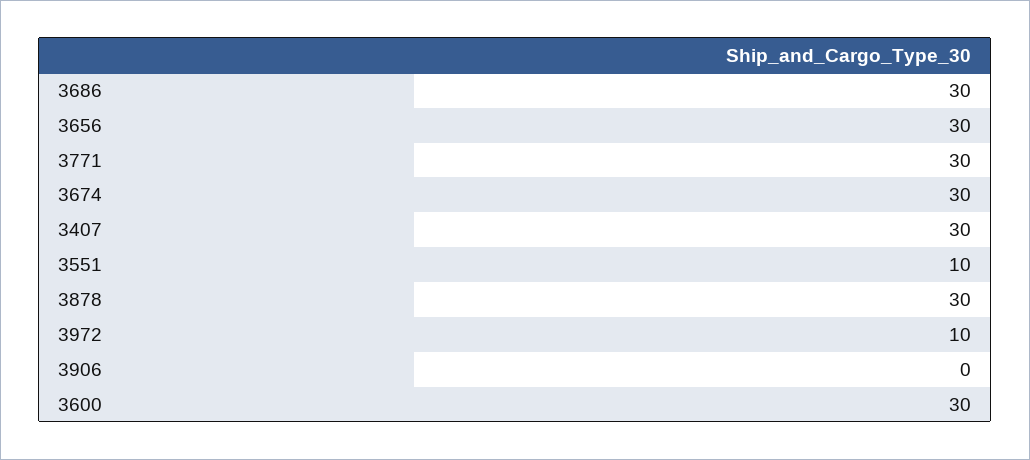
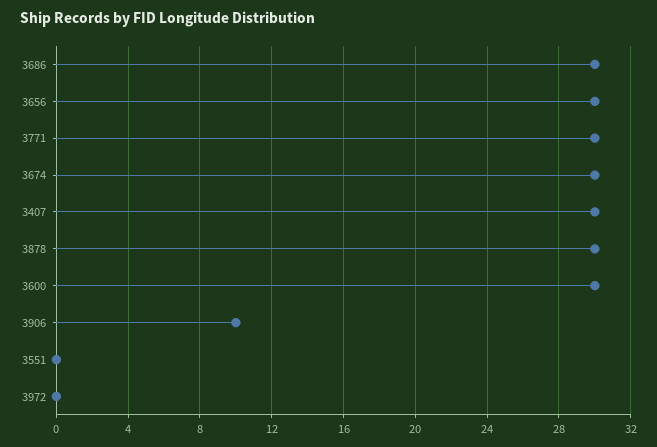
3551: 10 -> 0
3972: 10 -> 0
3906: 0 -> 10

